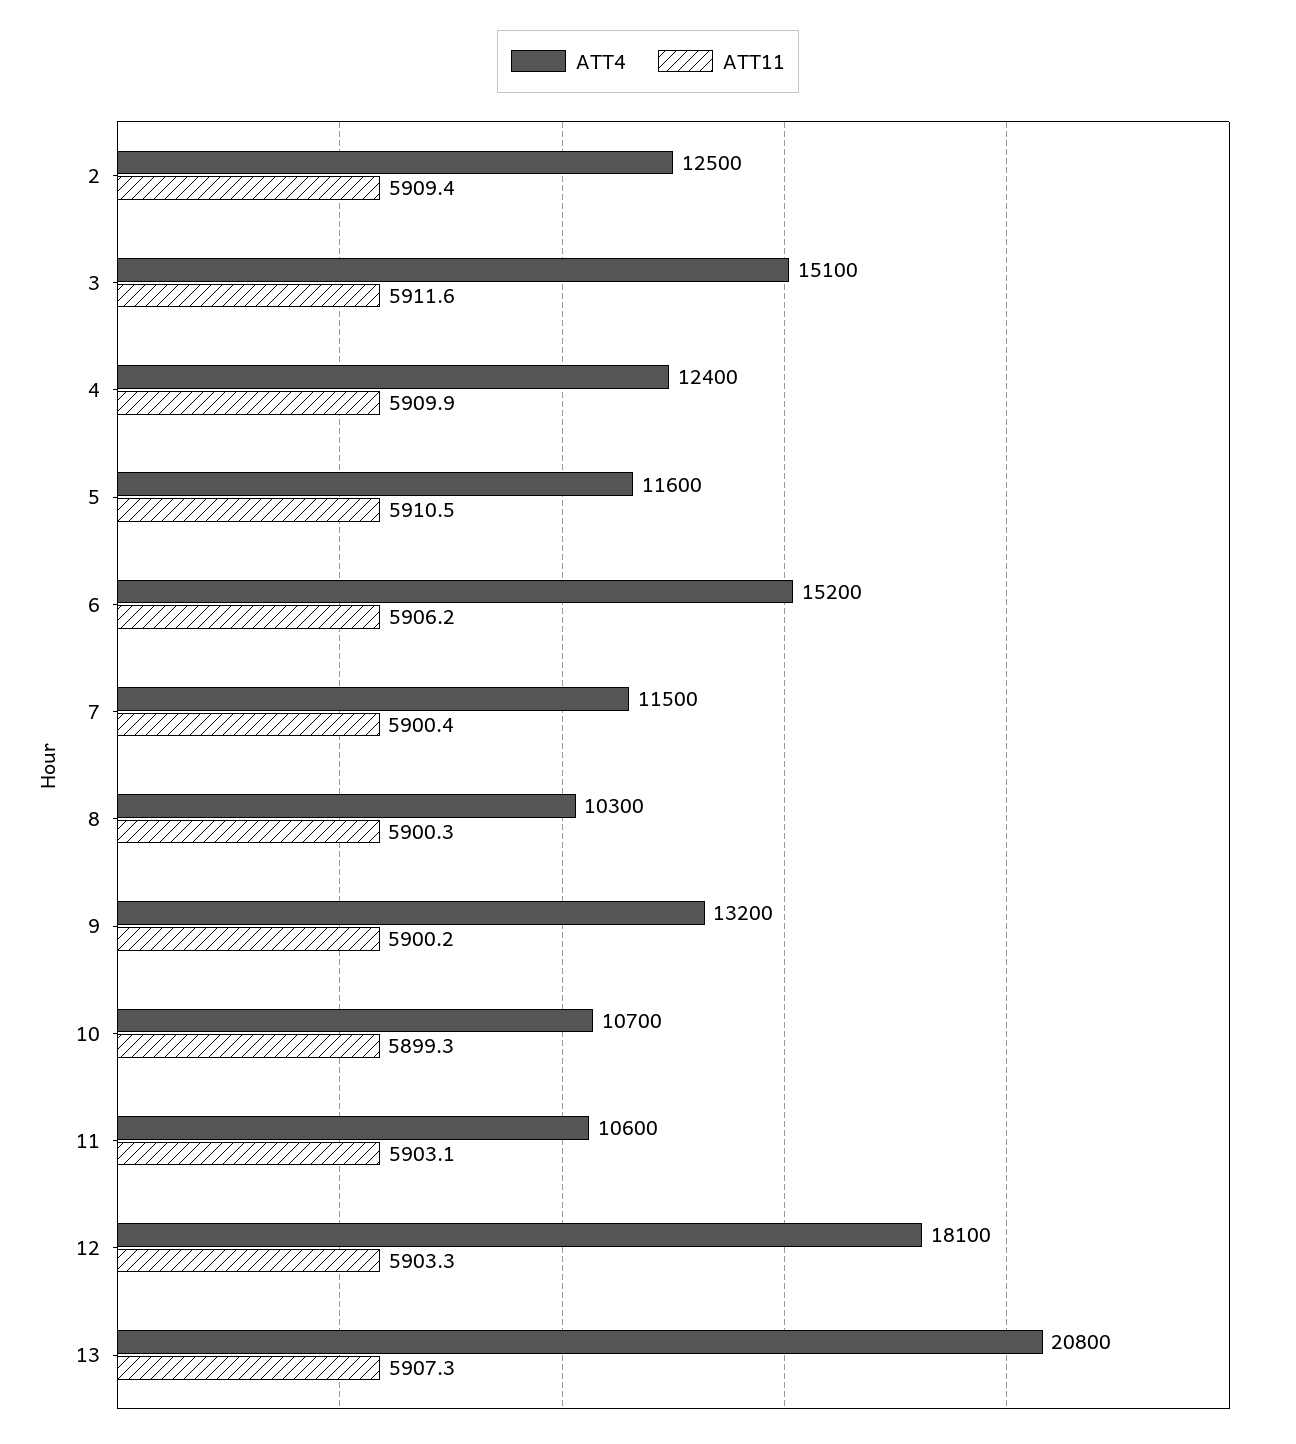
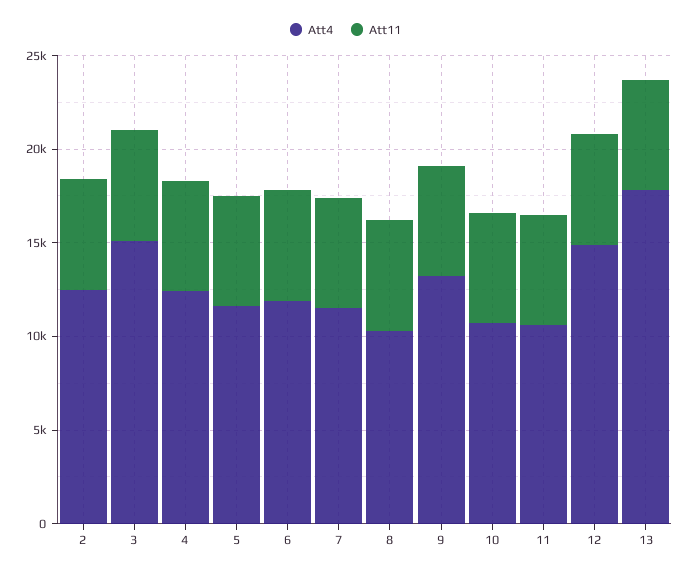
ATT4, 6: 15200 -> 12000
ATT4, 12: 18100 -> 15000
ATT4, 13: 20800 -> 18000

